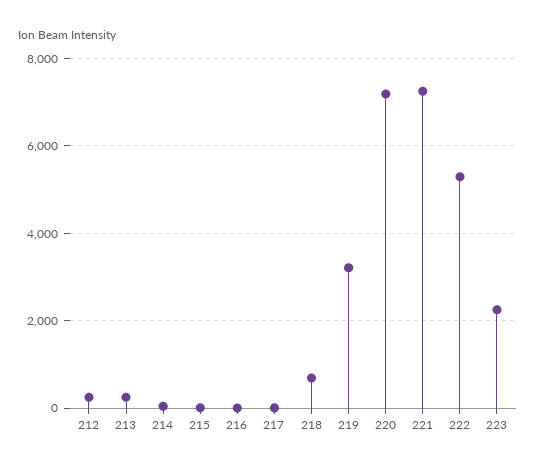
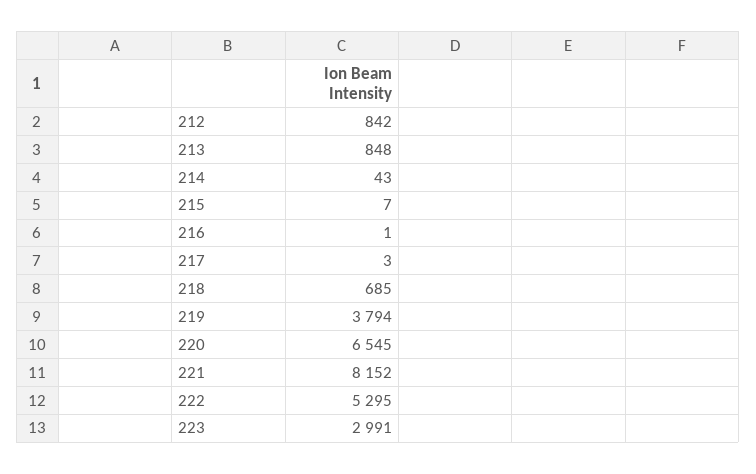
212: 200 -> 842
213: 200 -> 848
219: 3200 -> 3794
220: 7200 -> 6545
221: 7200 -> 8152
223: 2200 -> 2991

